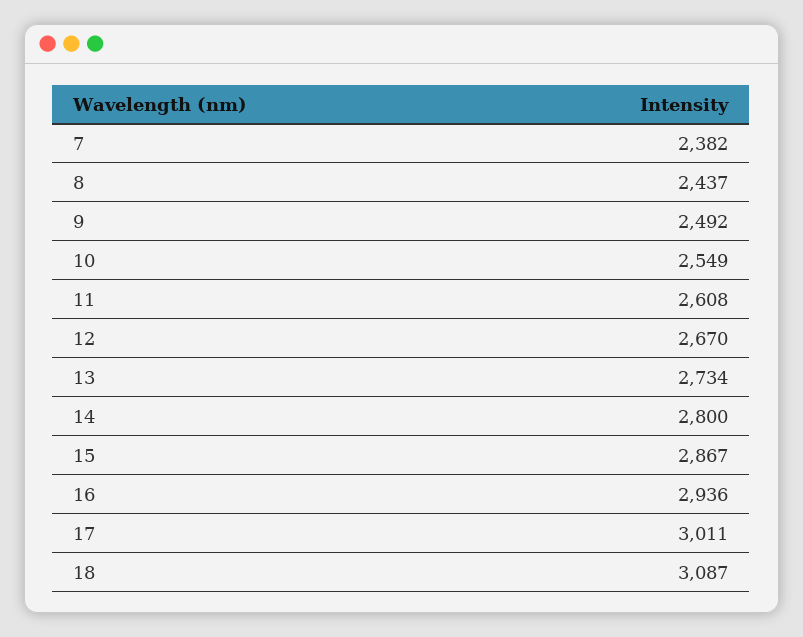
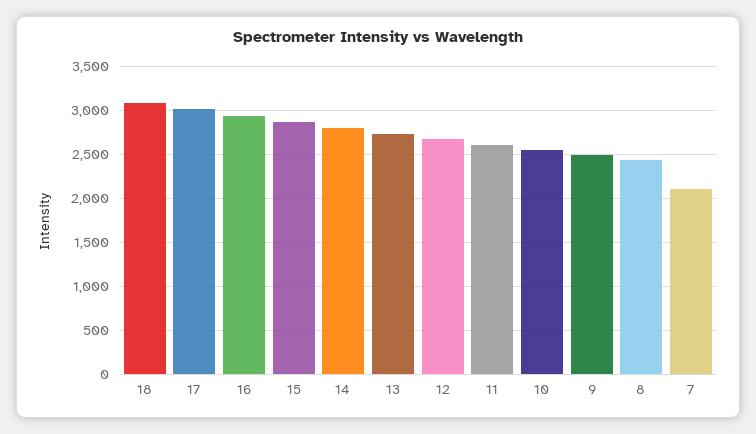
7: 2382 -> 2100

